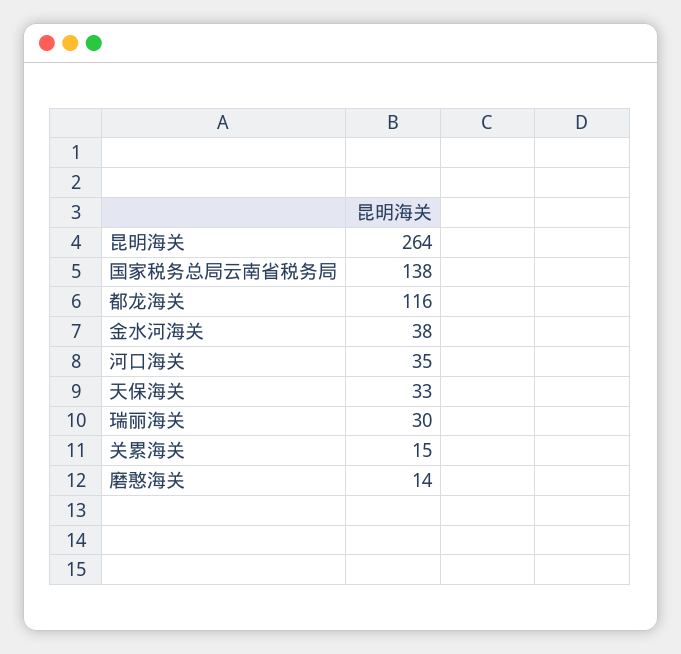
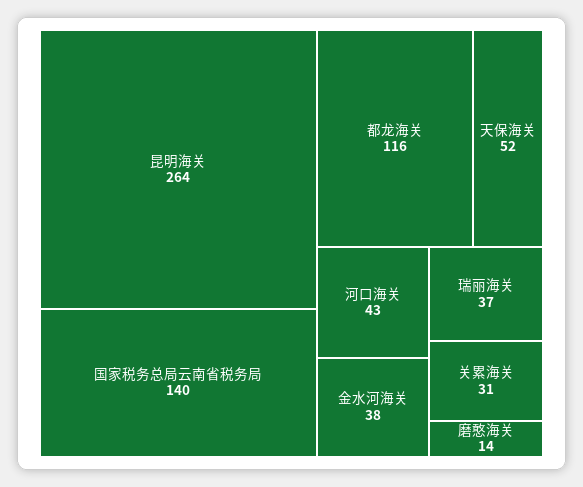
国家税务总局云南省税务局: 138 -> 140
河口海关: 35 -> 43
天保海关: 33 -> 52
瑞丽海关: 30 -> 37
关累海关: 15 -> 31

